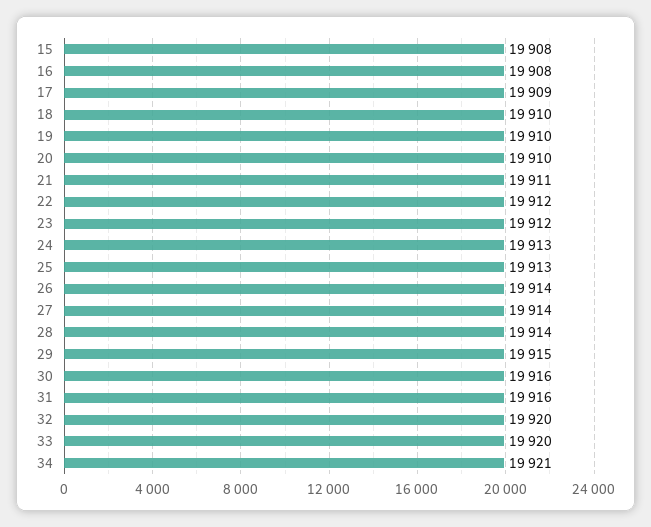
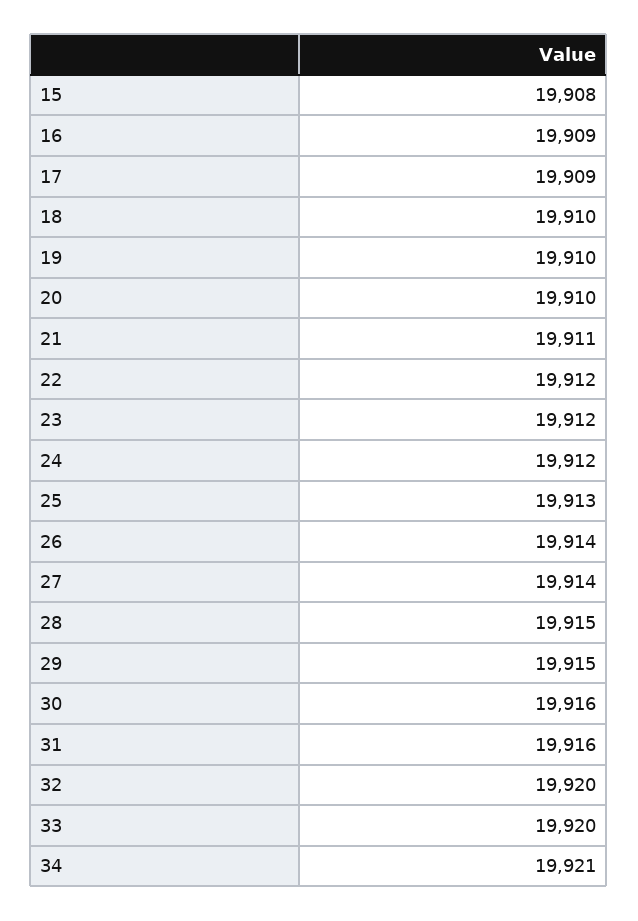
16: 19908 -> 19909
24: 19913 -> 19912
28: 19914 -> 19915

